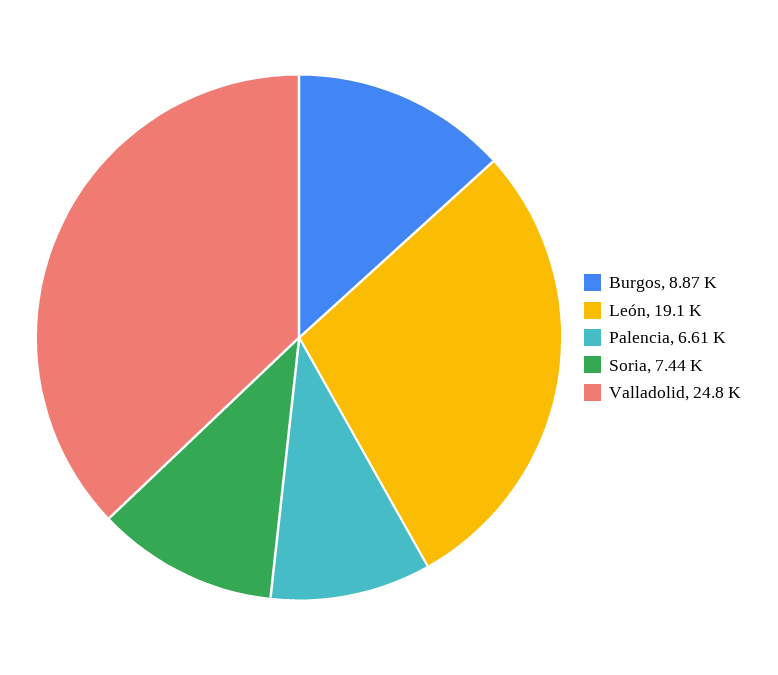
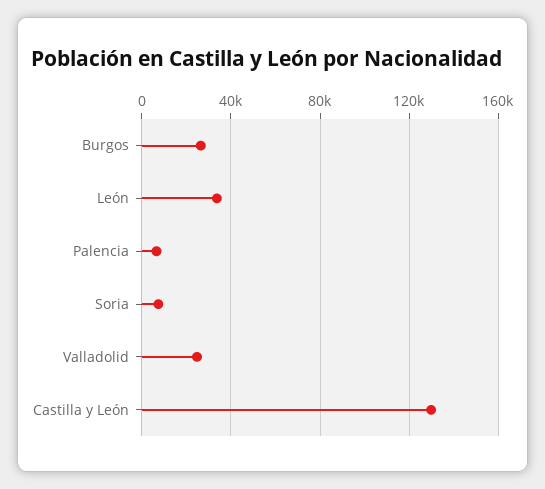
Burgos: 8870 -> 25000
León: 19100 -> 35000
Castilla y León: none -> 130000

